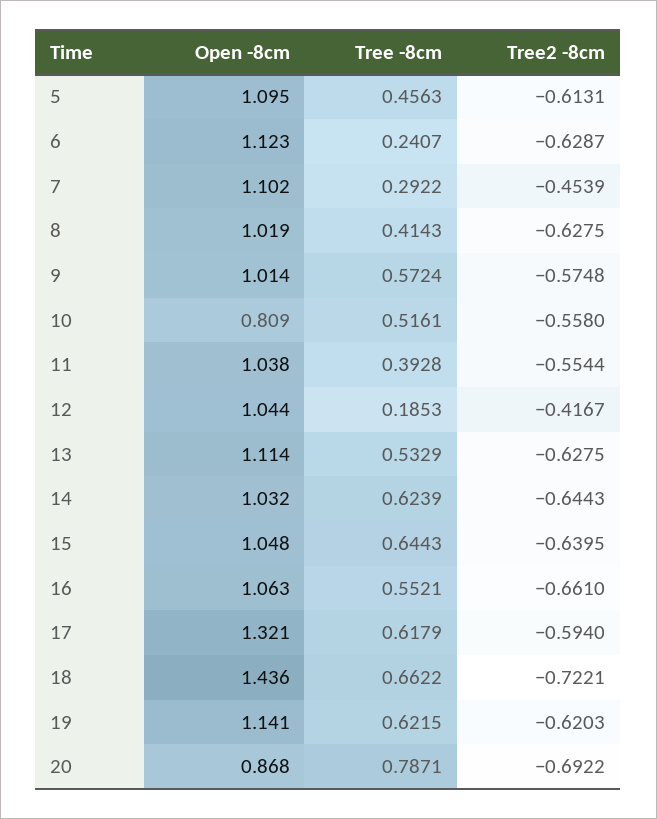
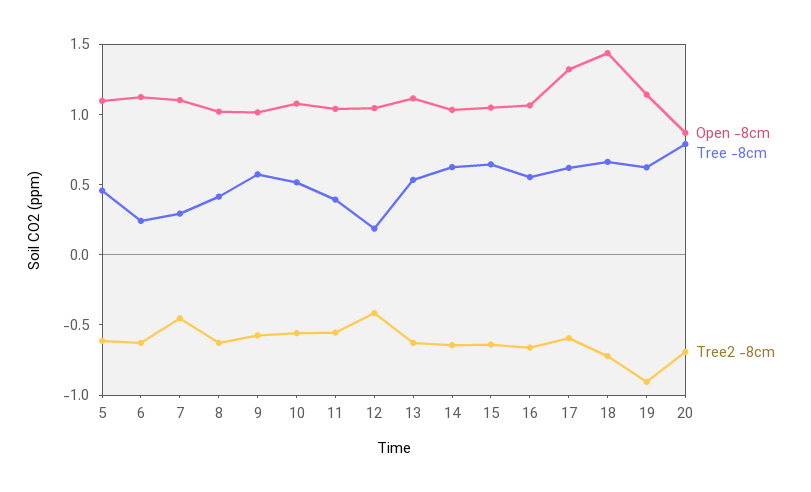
Open -8cm, 10: 0.809 -> 1.1
Tree2 -8cm, 19: -0.6203 -> -0.9

